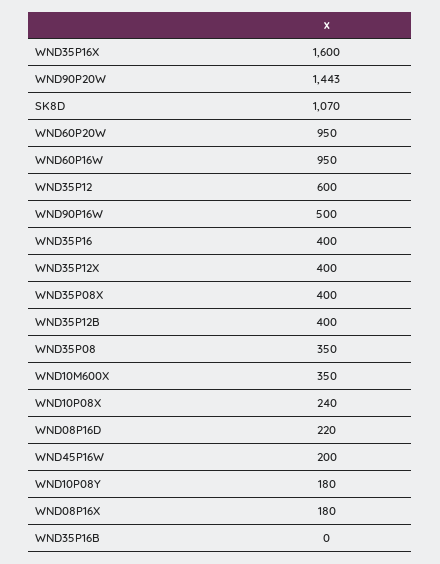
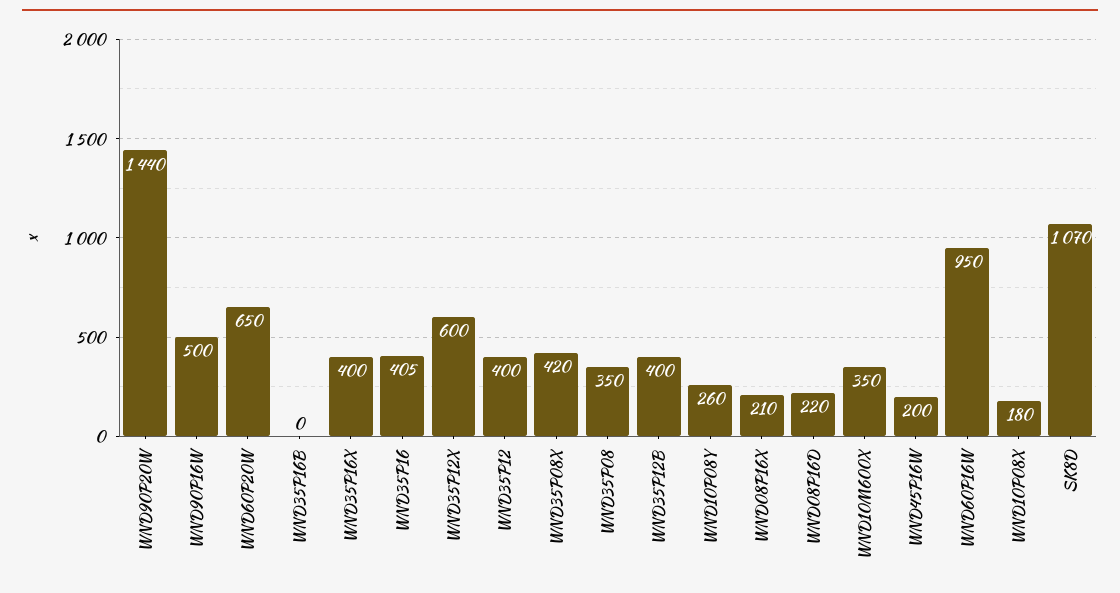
WND35P16X: 1600 -> 400
WND90P20W: 1443 -> 1440
WND60P20W: 950 -> 650
WND35P12: 600 -> 400
WND35P16: 400 -> 405
WND35P12X: 400 -> 600
WND35P08X: 400 -> 420
WND10P08X: 240 -> 180
WND10P08Y: 180 -> 260
WND08P16X: 180 -> 210

